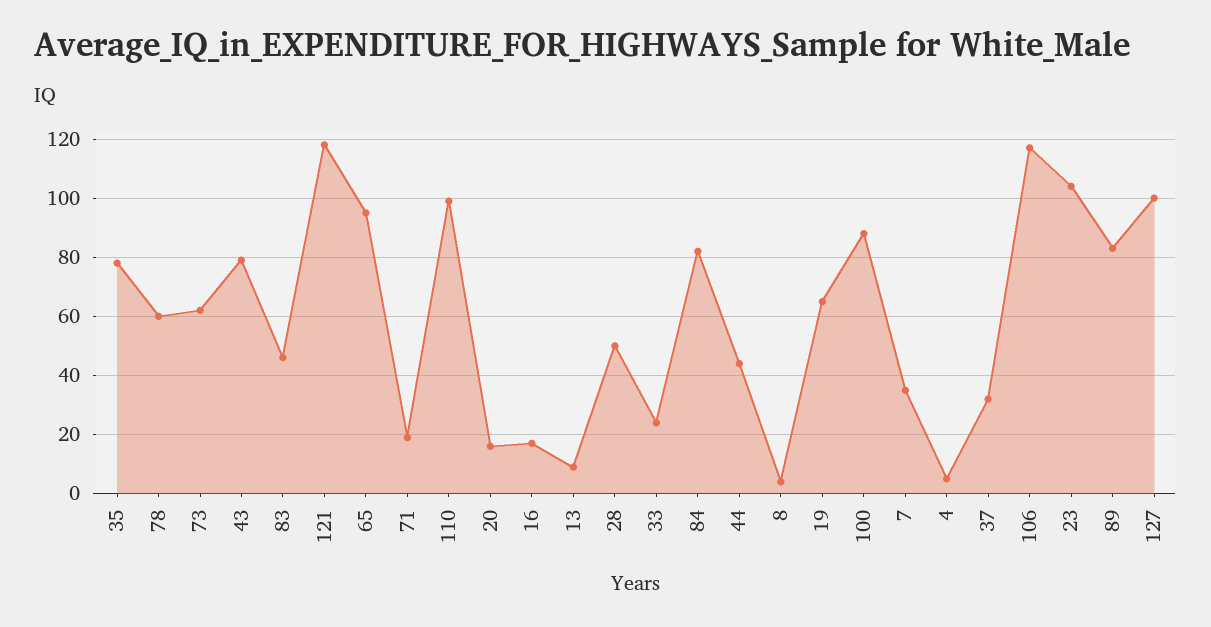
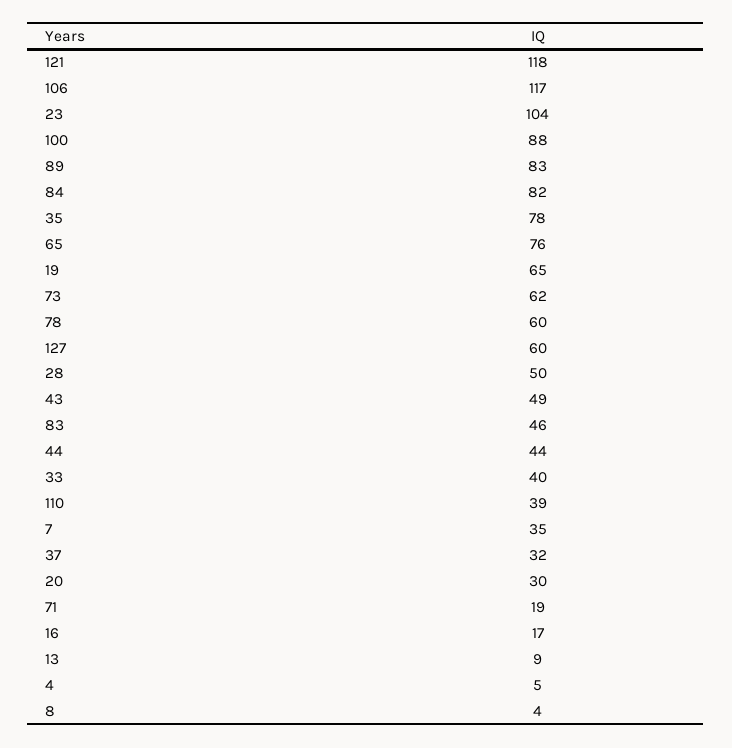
43: 80 -> 49
65: 95 -> 76
110: 100 -> 39
20: 15 -> 30
33: 25 -> 40
127: 100 -> 60

